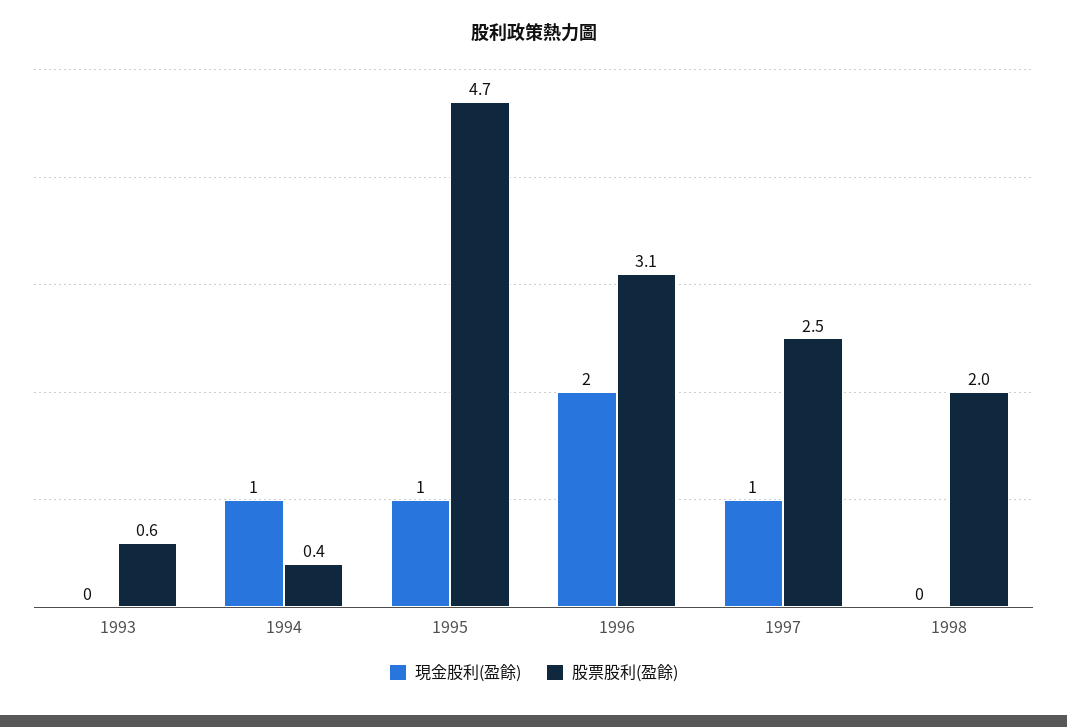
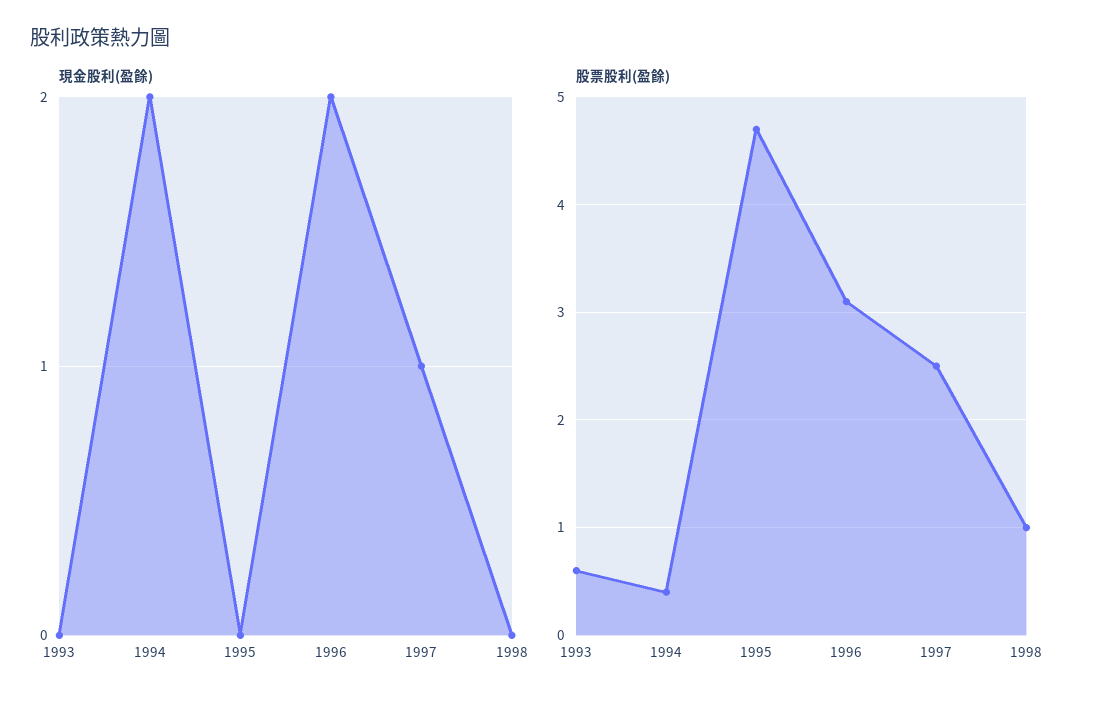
現金股利(盈餘), 1994: 1 -> 2
現金股利(盈餘), 1995: 1 -> 0
股票股利(盈餘), 1998: 2 -> 1

